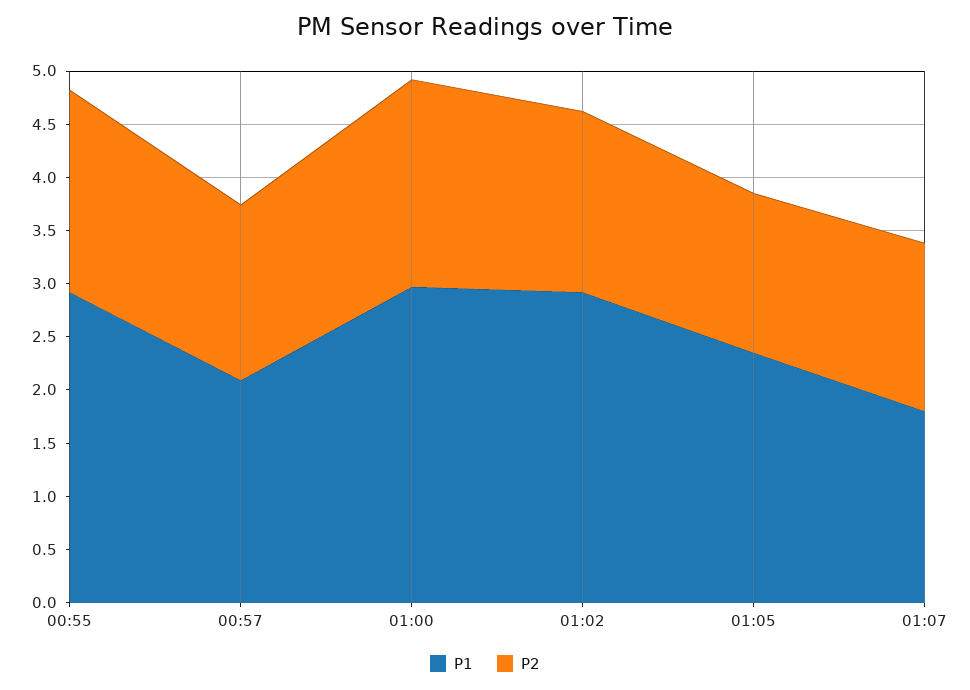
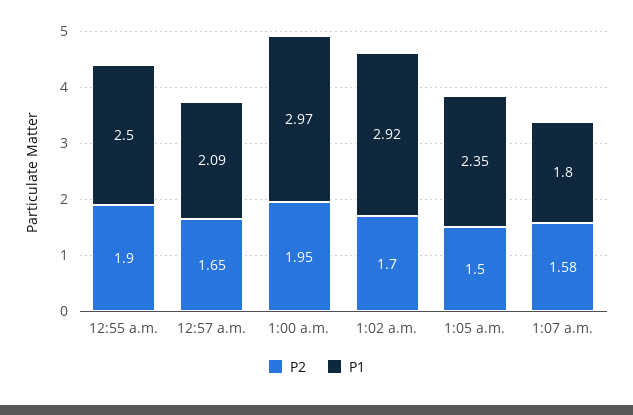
P1, 00:55: 2.9 -> 2.5

